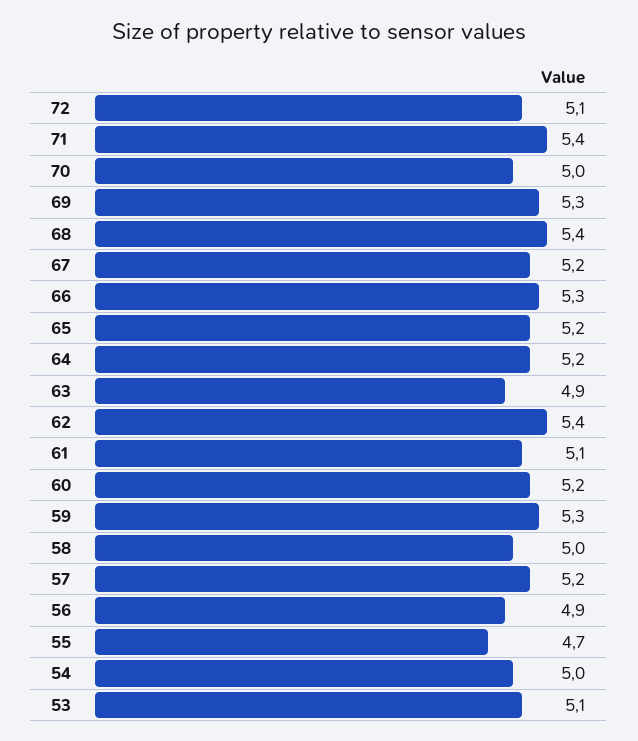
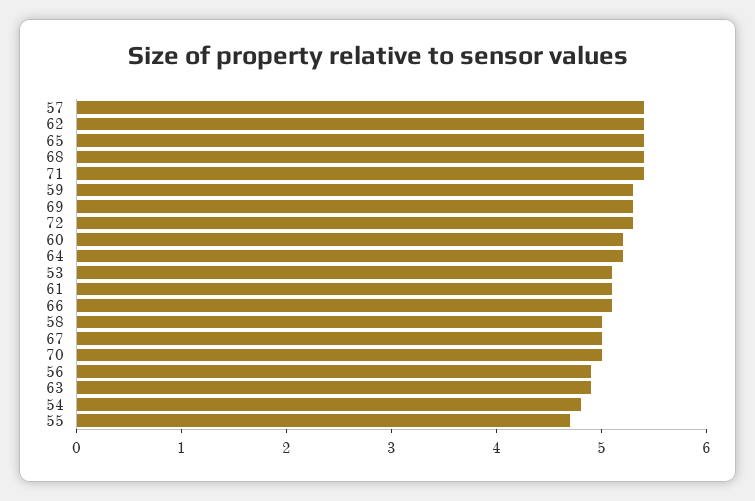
72: 5.1 -> 5.3
67: 5.2 -> 5
66: 5.3 -> 5.1
65: 5.2 -> 5.4
57: 5.2 -> 5.4
54: 5 -> 4.8

